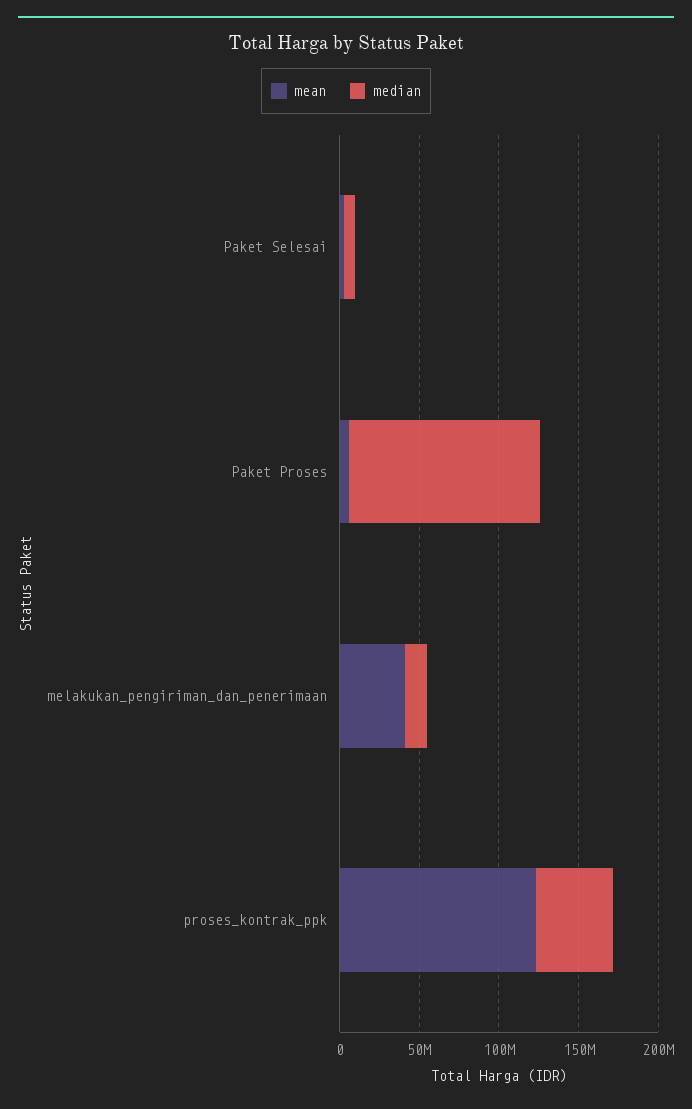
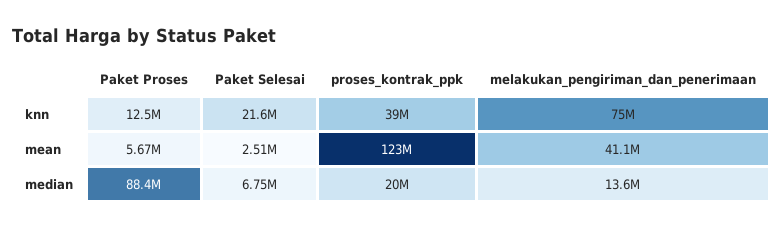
median, Paket Proses: 120000000 -> 88400000
median, proses_kontrak_ppk: 50000000 -> 20000000
knn, Paket Proses: none -> 12500000
knn, Paket Selesai: none -> 21600000
knn, proses_kontrak_ppk: none -> 39000000
knn, melakukan_pengiriman_dan_penerimaan: none -> 75000000

